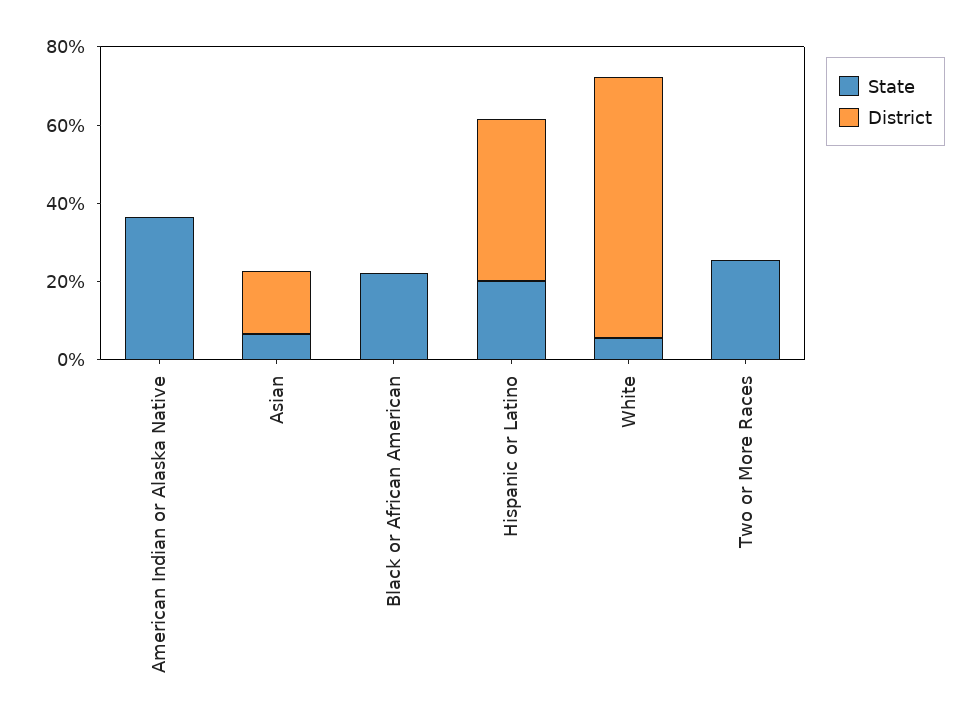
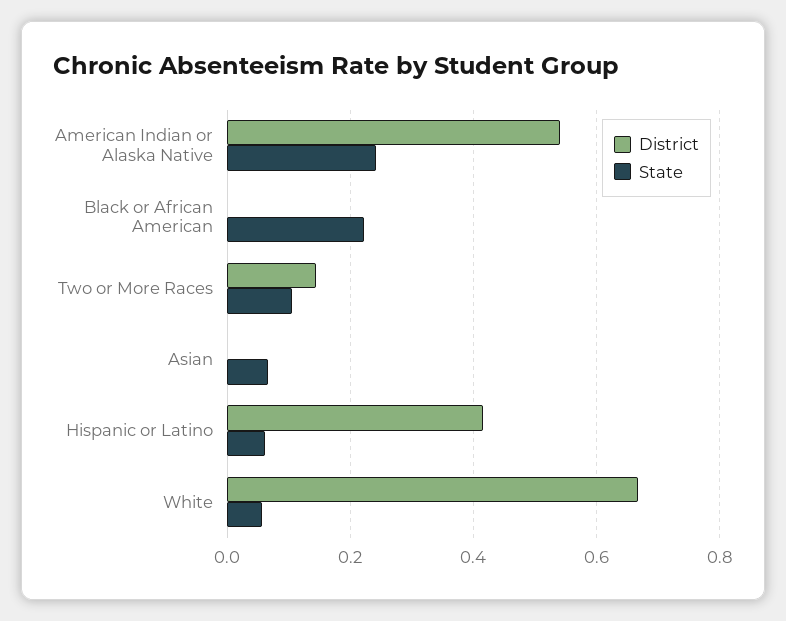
State, American Indian or Alaska Native: 0.35 -> 0.24
District, American Indian or Alaska Native: 0 -> 0.54
District, Asian: 0.15 -> 0
State, Hispanic or Latino: 0.2 -> 0.06
State, Two or More Races: 0.25 -> 0.1
District, Two or More Races: 0 -> 0.14

